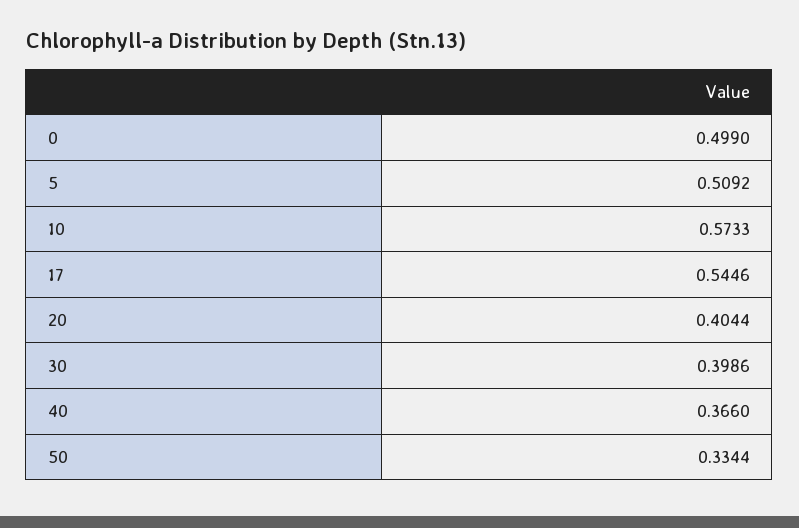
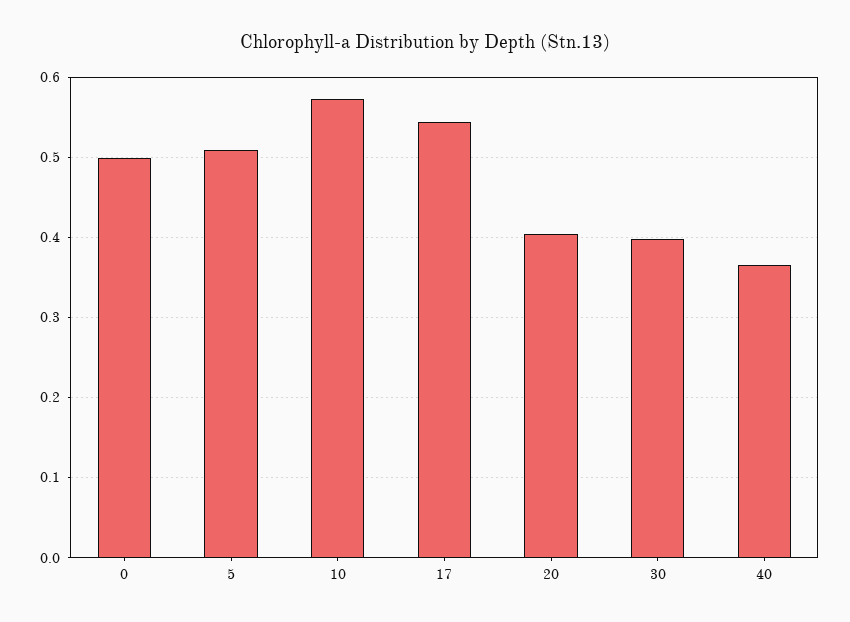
50: 0.3344 -> none

